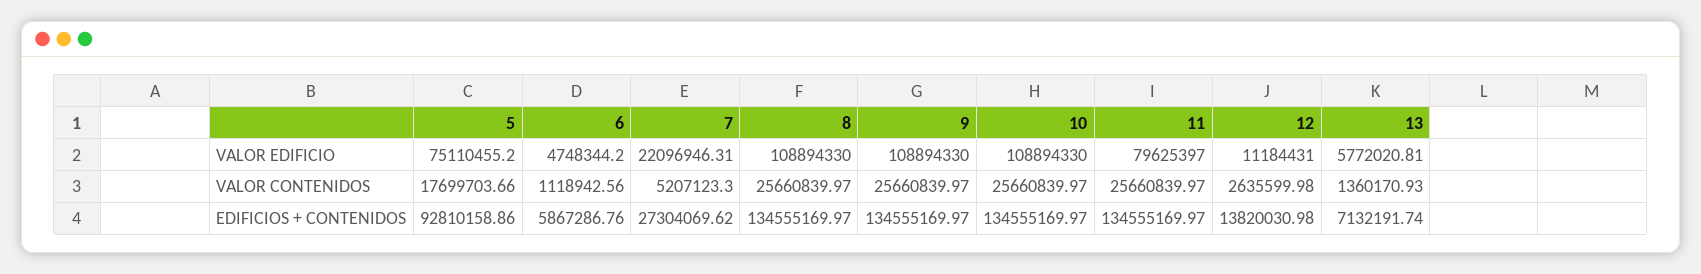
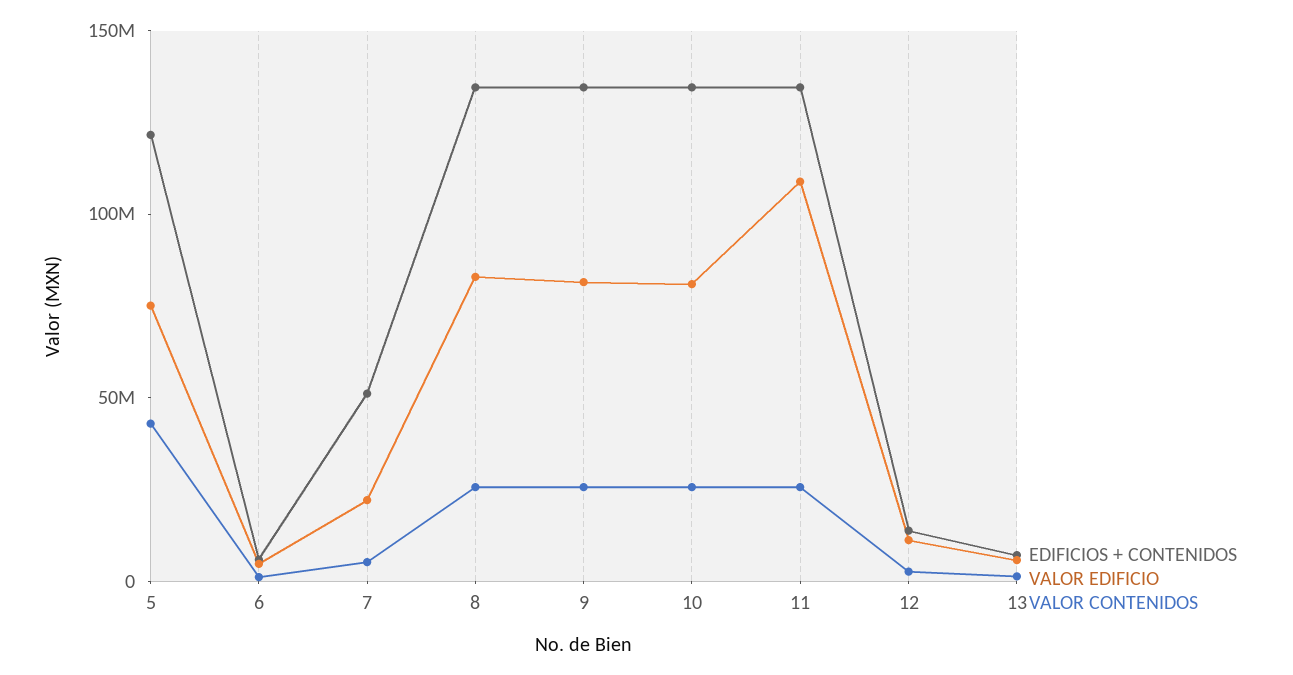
VALOR EDIFICIO, 8: 108894330 -> 80000000
VALOR EDIFICIO, 9: 108894330 -> 80000000
VALOR EDIFICIO, 10: 108894330 -> 80000000
VALOR EDIFICIO, 11: 79625397 -> 110000000
VALOR CONTENIDOS, 5: 17699703.66 -> 40000000
EDIFICIOS + CONTENIDOS, 5: 92810158.86 -> 120000000
EDIFICIOS + CONTENIDOS, 7: 27304069.62 -> 50000000

